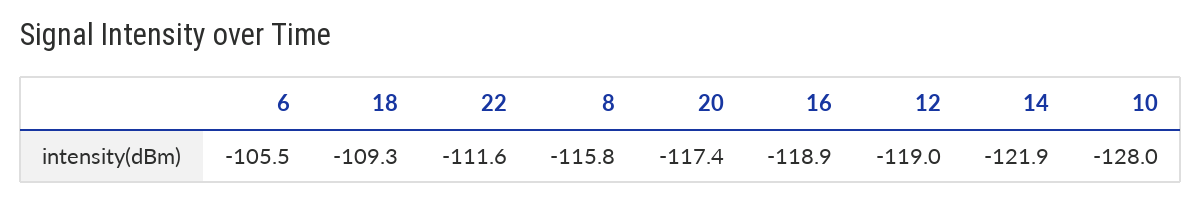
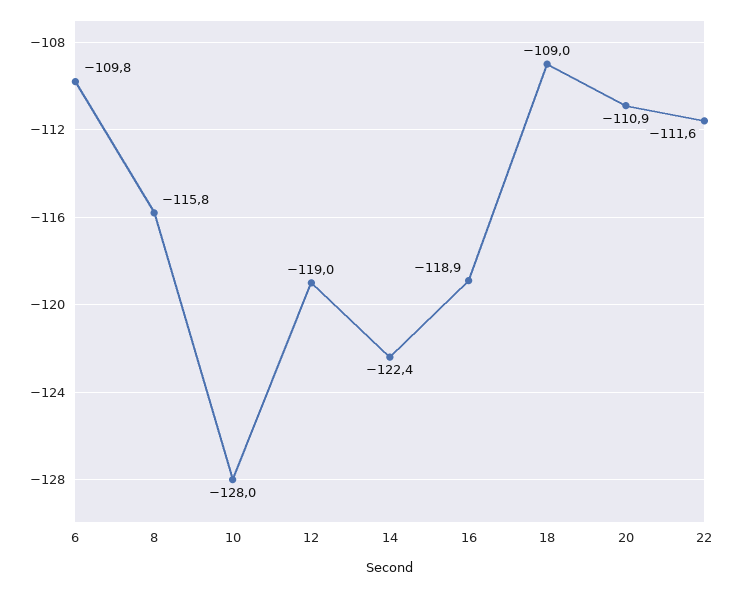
6: -105.5 -> -109.8
18: -109.3 -> -109
20: -117.4 -> -110.9
14: -121.9 -> -122.4

